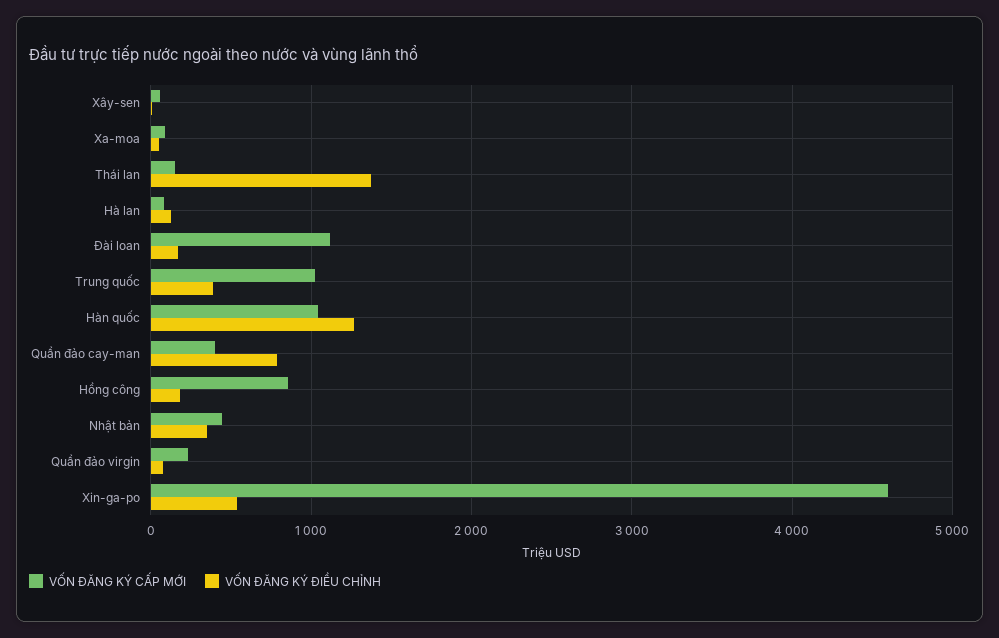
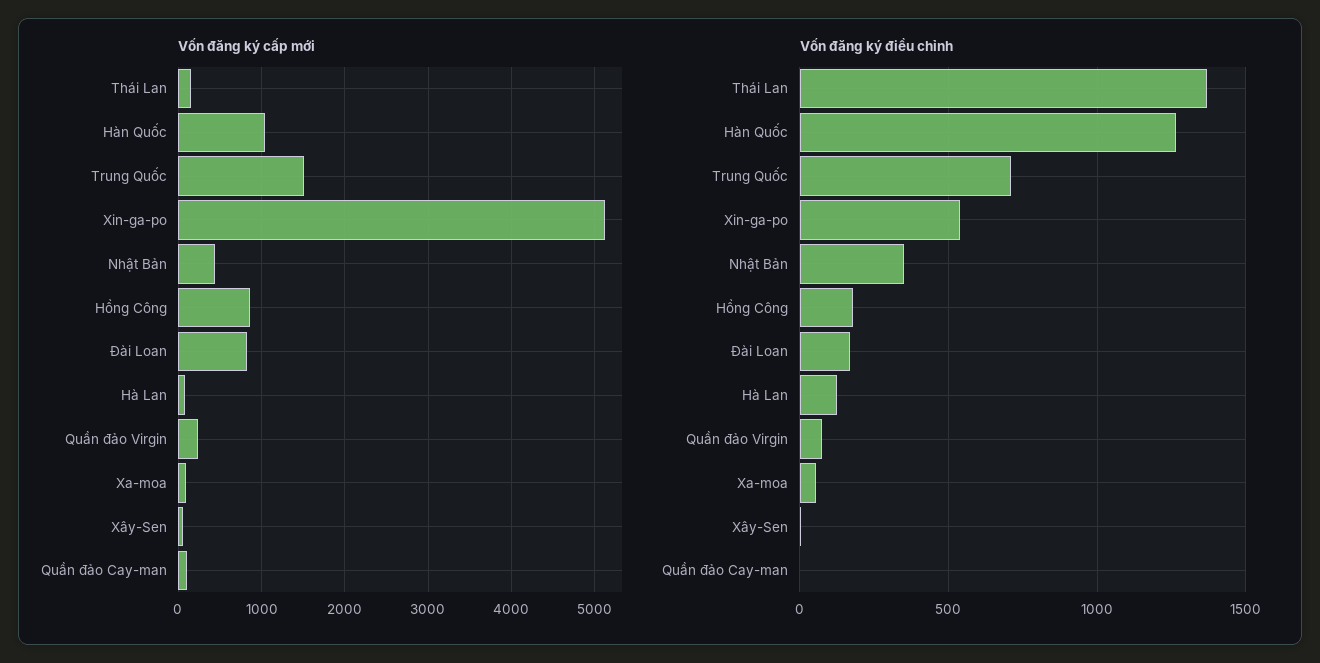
VỐN ĐĂNG KÝ CẤP MỚI, Đài loan: 1100 -> 800
VỐN ĐĂNG KÝ CẤP MỚI, Trung quốc: 1000 -> 1500
VỐN ĐĂNG KÝ ĐIỀU CHỈNH, Trung quốc: 400 -> 700
VỐN ĐĂNG KÝ CẤP MỚI, Quần đảo cay-man: 400 -> 100
VỐN ĐĂNG KÝ ĐIỀU CHỈNH, Quần đảo cay-man: 800 -> 0
VỐN ĐĂNG KÝ CẤP MỚI, Xin-ga-po: 4600 -> 5100

